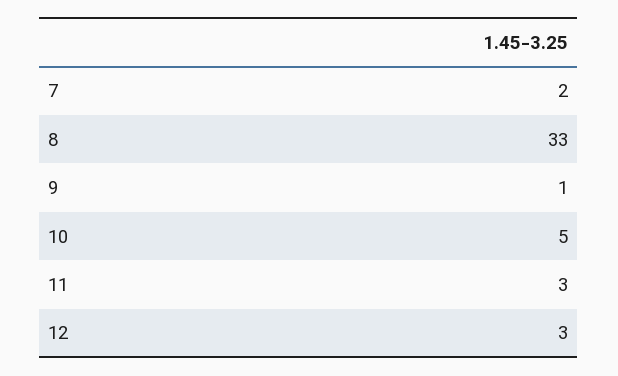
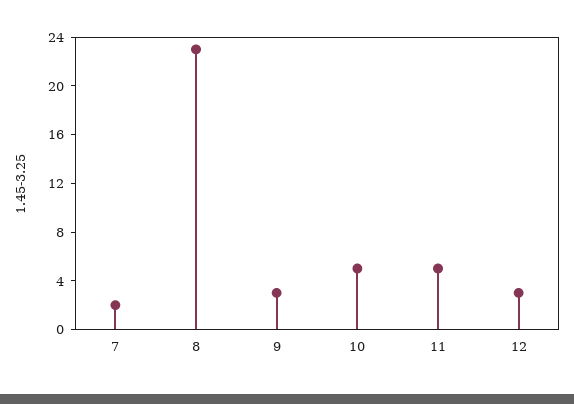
8: 33 -> 23
9: 1 -> 3
11: 3 -> 5

